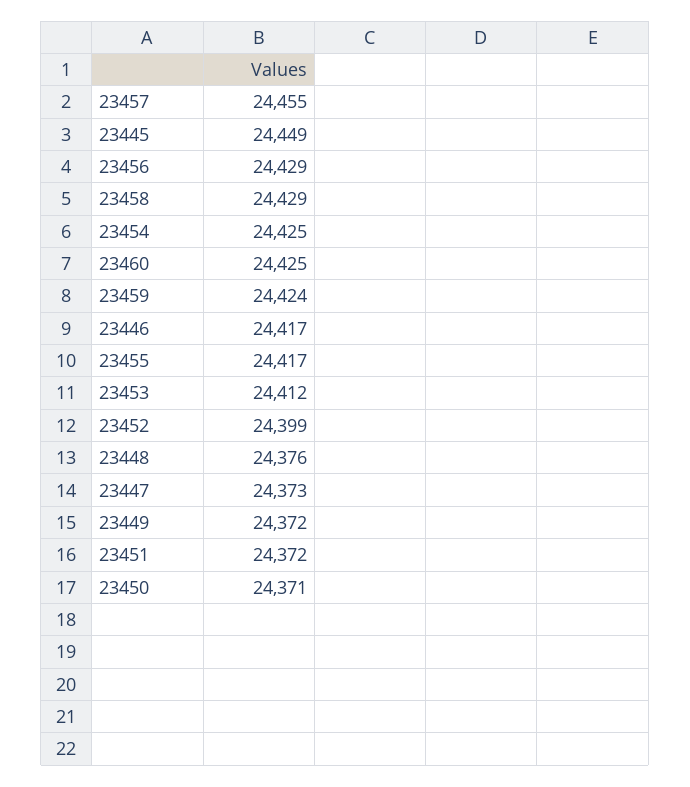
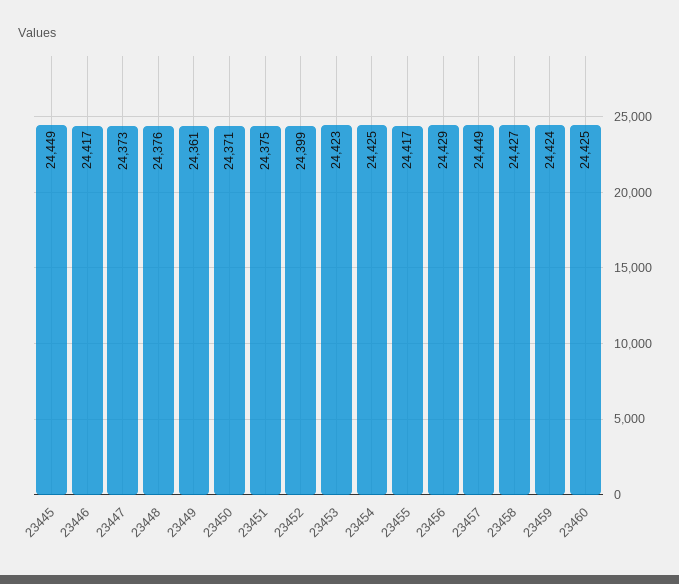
23457: 24455 -> 24449
23458: 24429 -> 24427
23453: 24412 -> 24423
23449: 24372 -> 24361
23451: 24372 -> 24375

